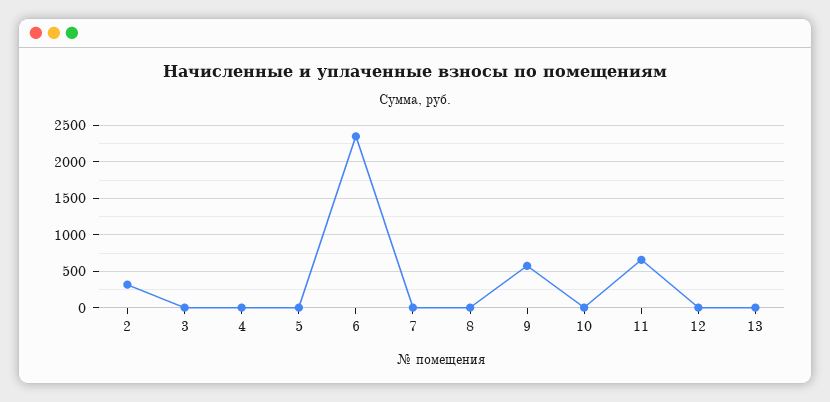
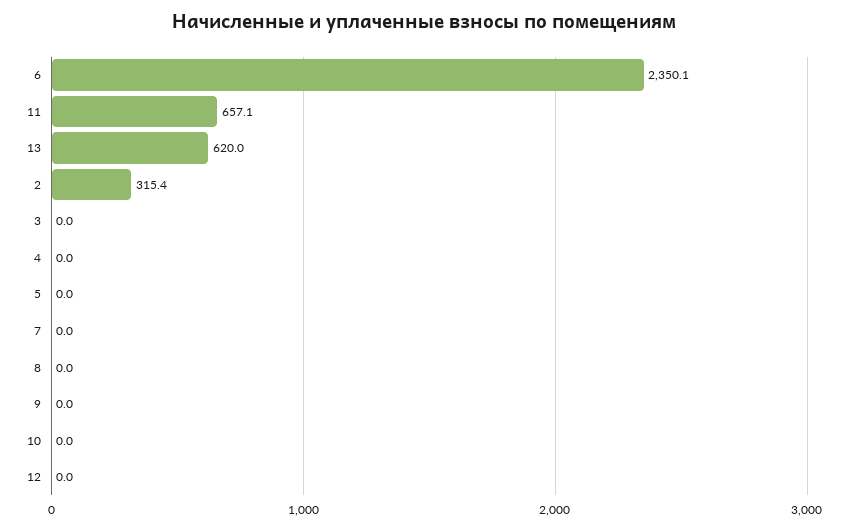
9: 600 -> 0
13: 0 -> 620

